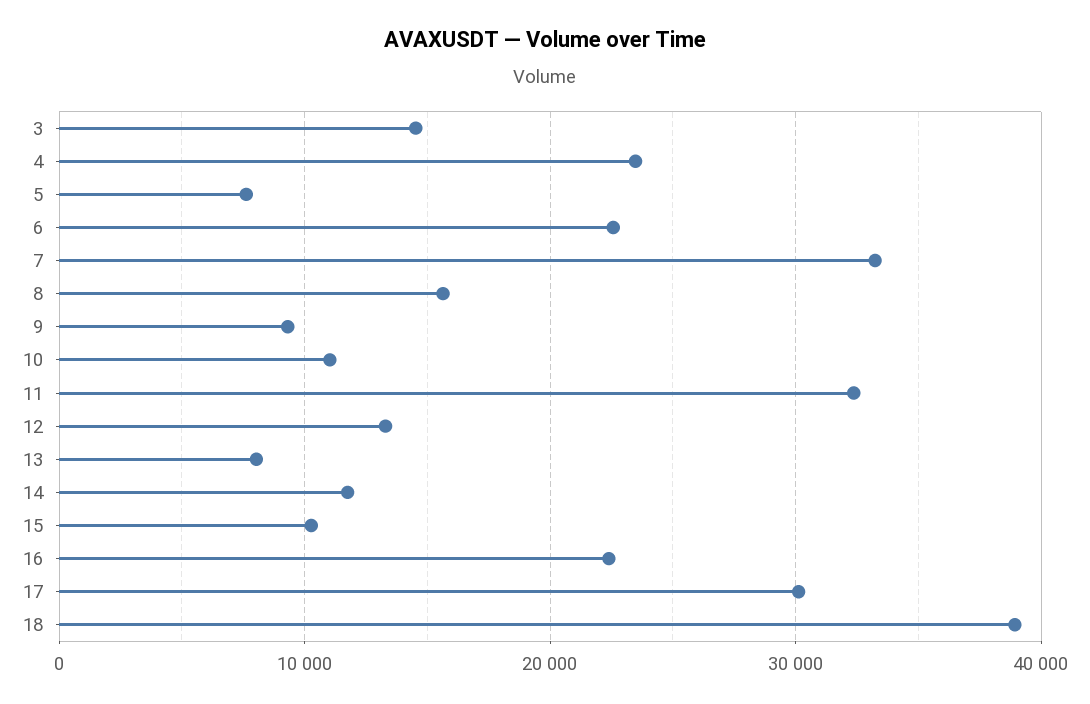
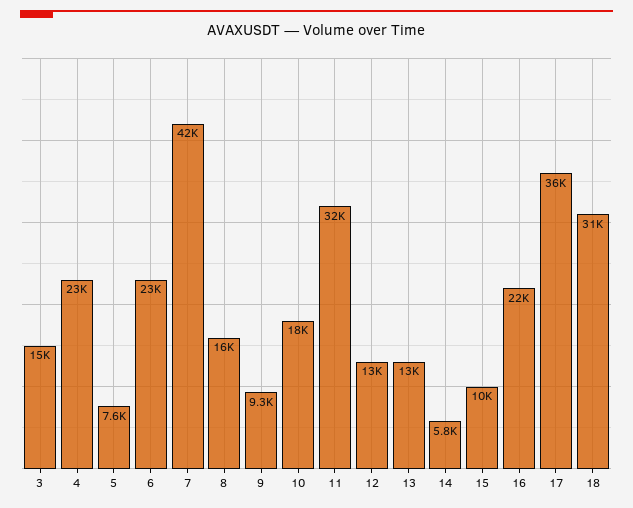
7: 33000 -> 42000
10: 11000 -> 18000
13: 8000 -> 13000
14: 12000 -> 5800
17: 30000 -> 36000
18: 39000 -> 31000

